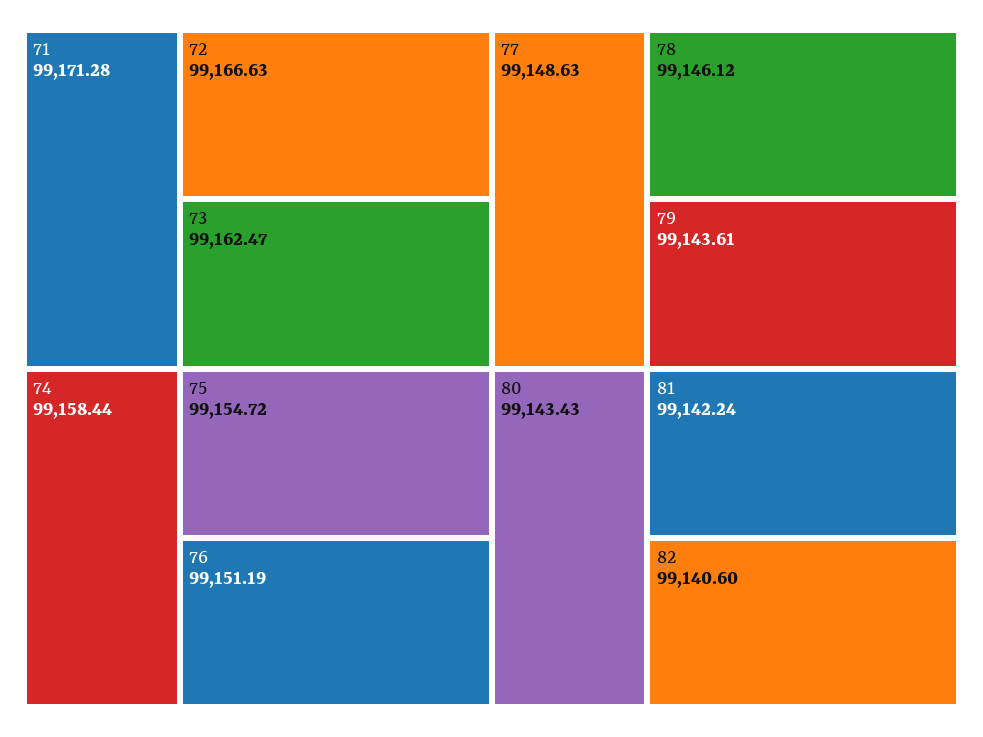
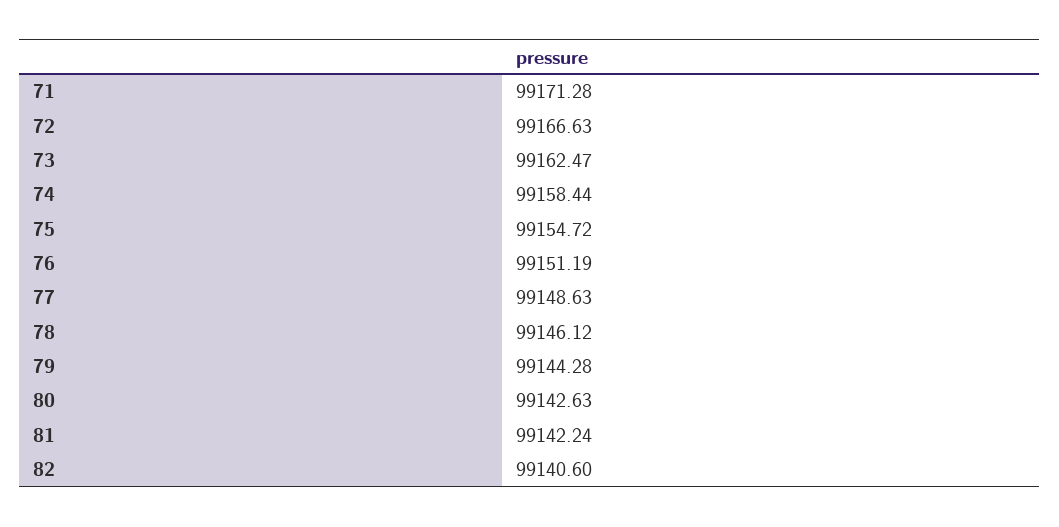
79: 99143.61 -> 99144.28
80: 99143.43 -> 99142.63

